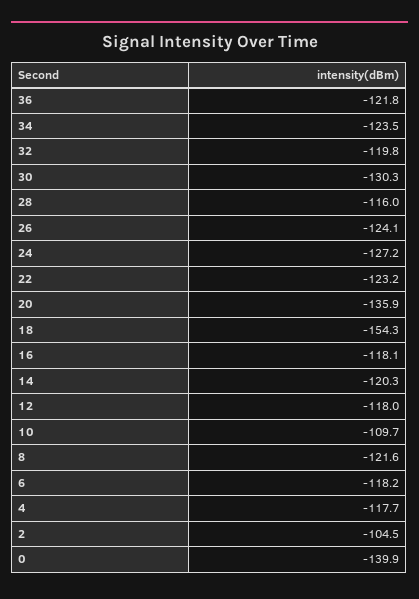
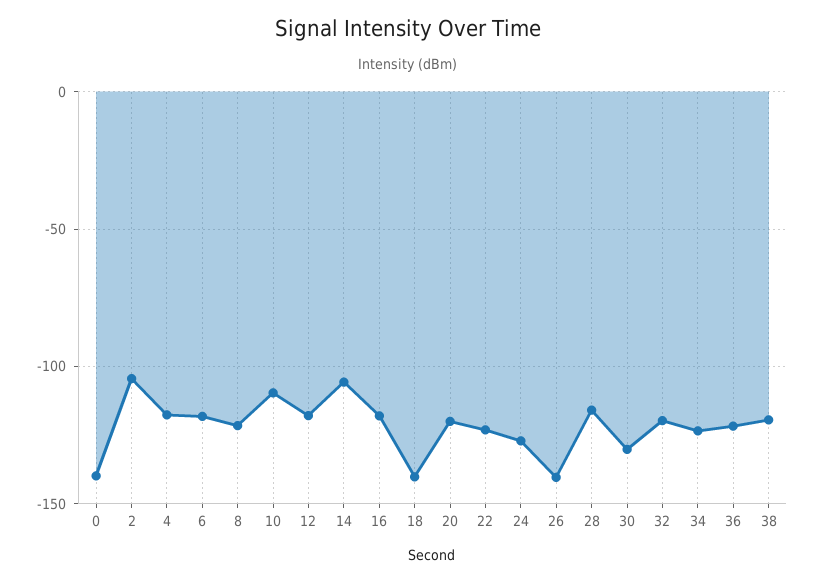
26: -124.1 -> -140
20: -135.9 -> -120
18: -154.3 -> -140
14: -120.3 -> -105
38: none -> -120

